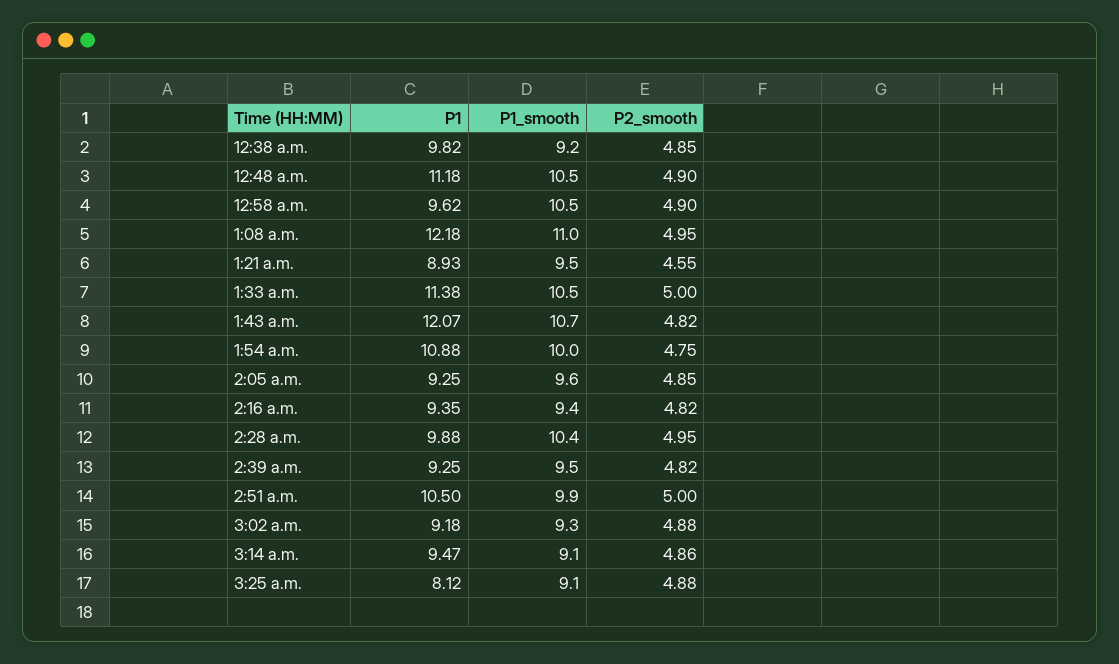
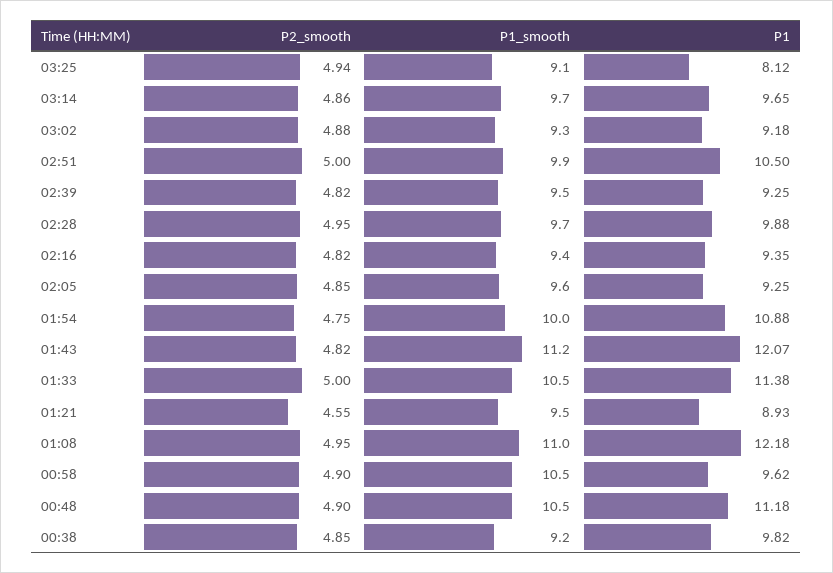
P1_smooth, 1:43 a.m.: 10.7 -> 11.2
P1_smooth, 2:28 a.m.: 10.4 -> 9.7
P1, 3:14 a.m.: 9.47 -> 9.65
P1_smooth, 3:14 a.m.: 9.1 -> 9.7
P2_smooth, 3:25 a.m.: 4.88 -> 4.94

